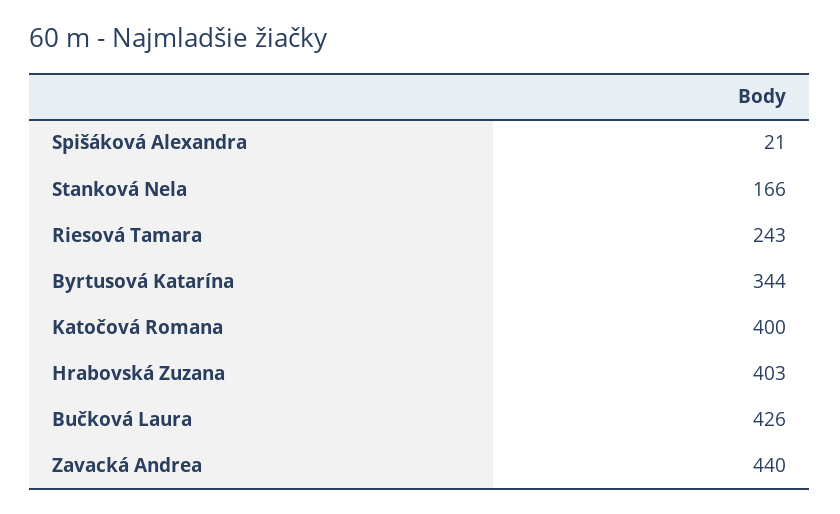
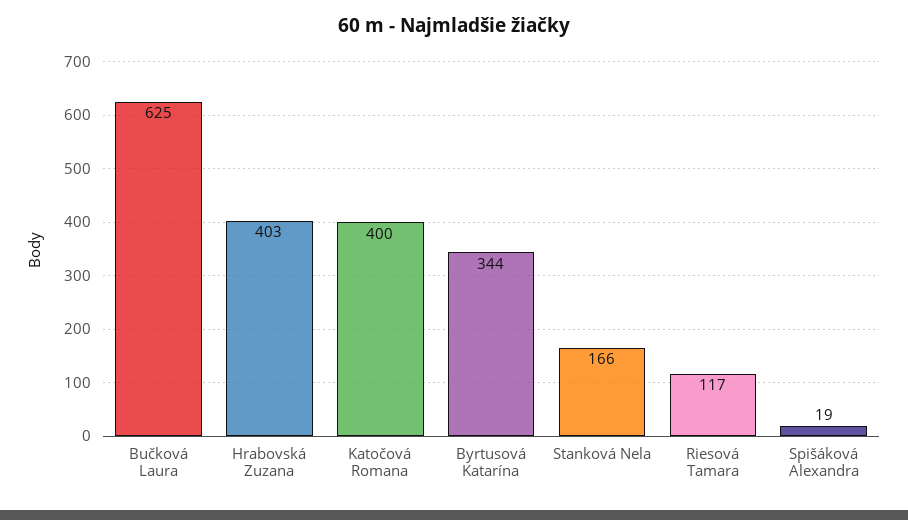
Spišáková Alexandra: 21 -> 19
Riesová Tamara: 243 -> 117
Bučková Laura: 426 -> 625
Zavacká Andrea: 440 -> none

